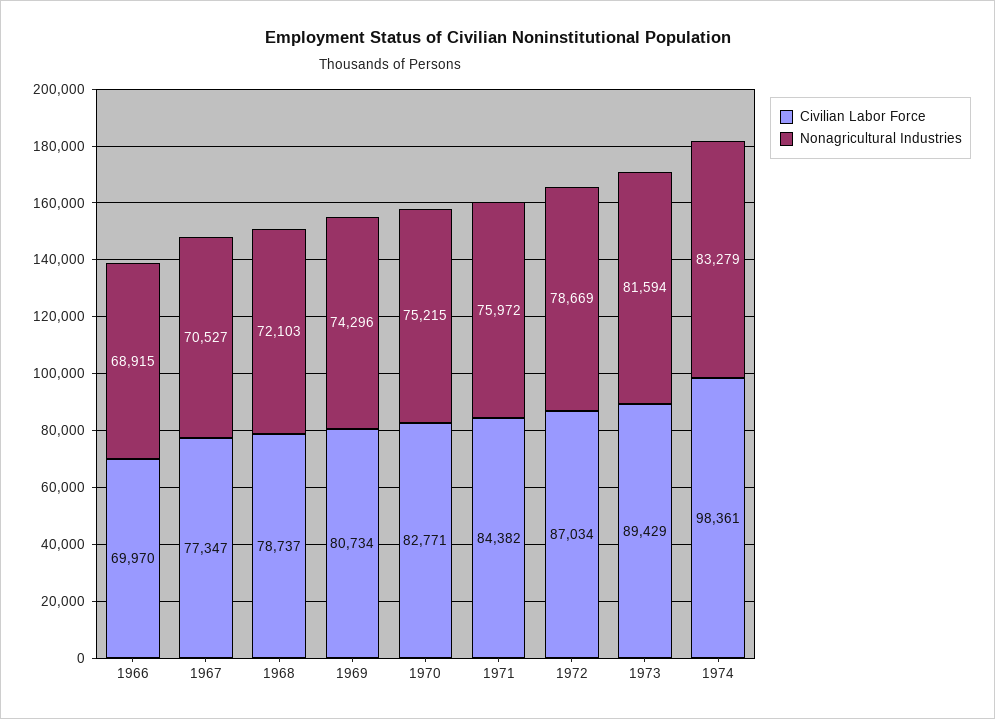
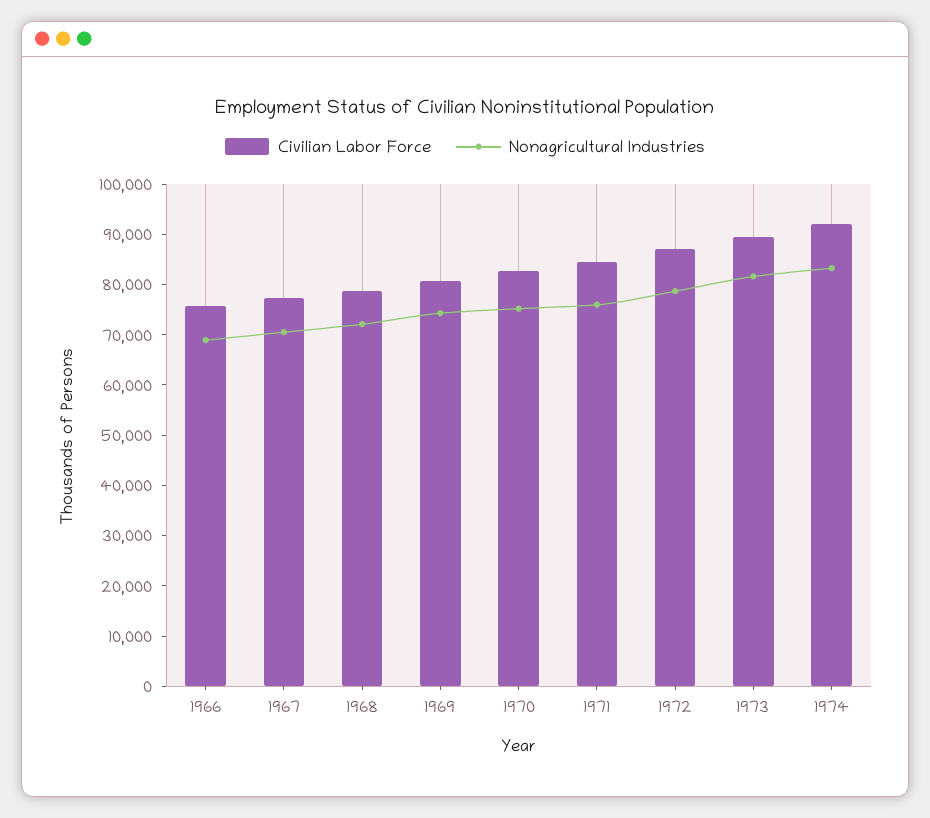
Civilian Labor Force, 1966: 69970 -> 76000
Civilian Labor Force, 1974: 98361 -> 92000

